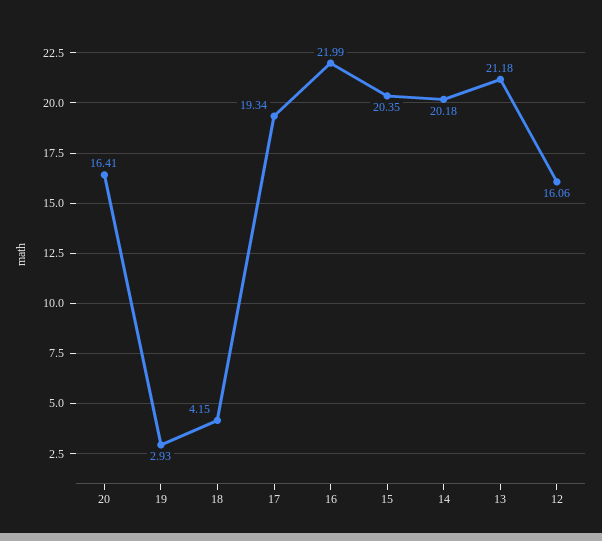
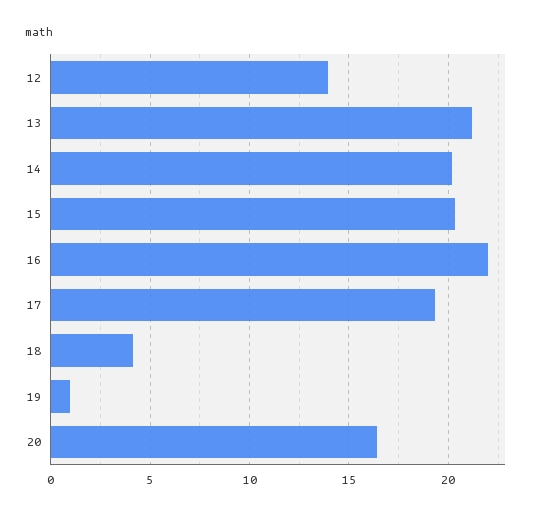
19: 2.93 -> 1
12: 16.06 -> 14

